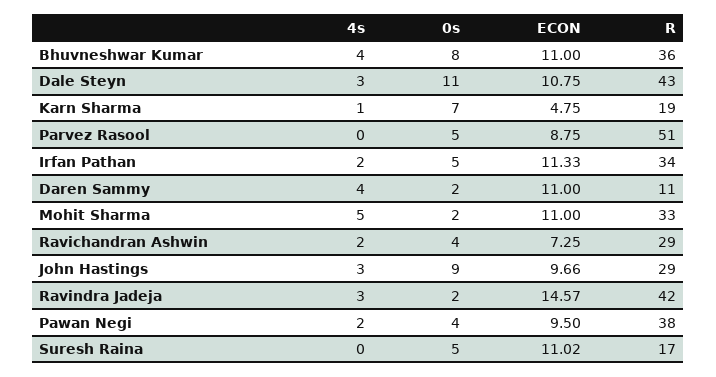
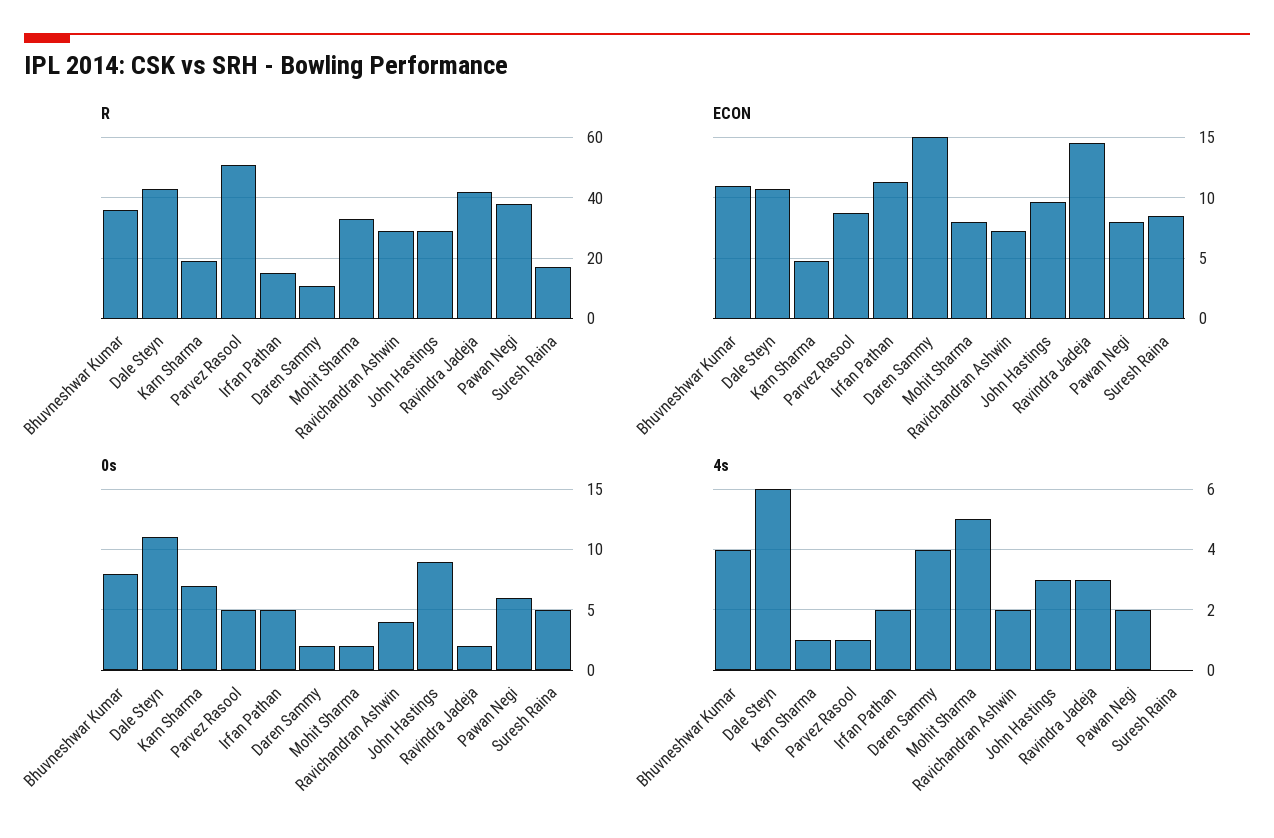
4s, Dale Steyn: 3 -> 6
4s, Parvez Rasool: 0 -> 1
R, Irfan Pathan: 34 -> 15
ECON, Daren Sammy: 11 -> 15
ECON, Mohit Sharma: 11 -> 8
0s, Pawan Negi: 4 -> 6
ECON, Pawan Negi: 9.5 -> 8
ECON, Suresh Raina: 11.02 -> 8.5

